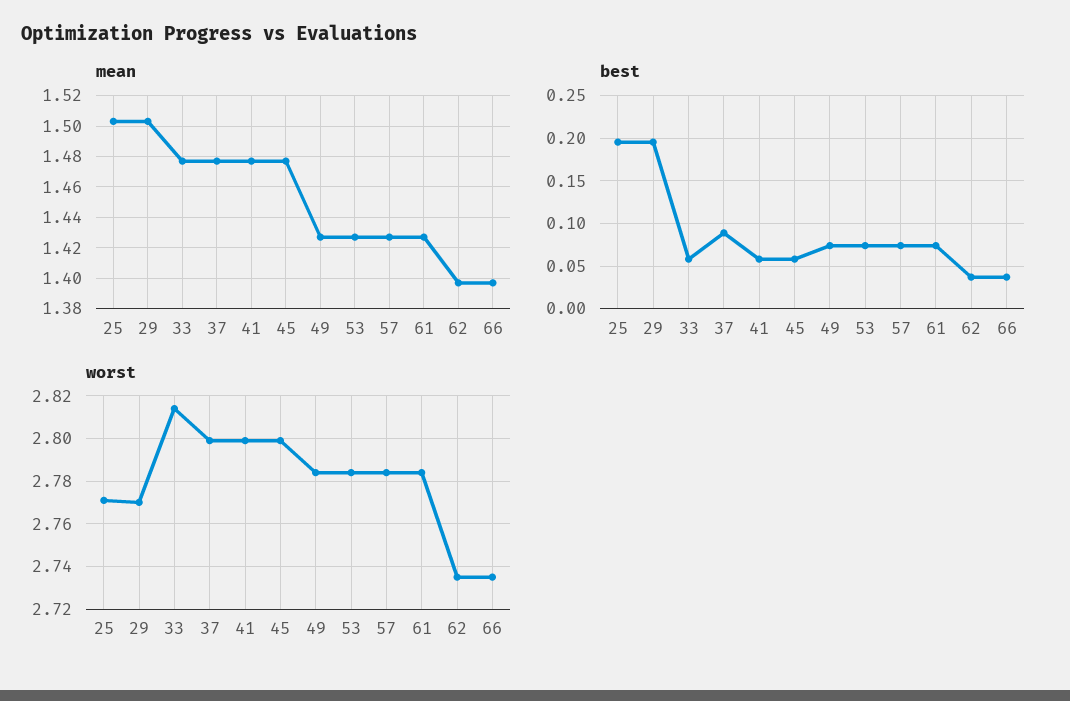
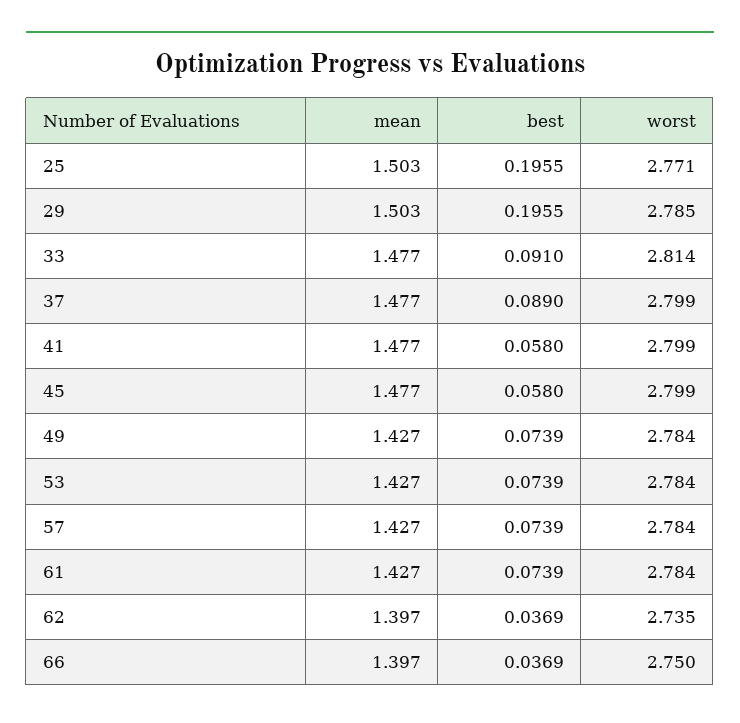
best, 33: 0.06 -> 0.091
worst, 29: 2.77 -> 2.785
worst, 66: 2.735 -> 2.75

